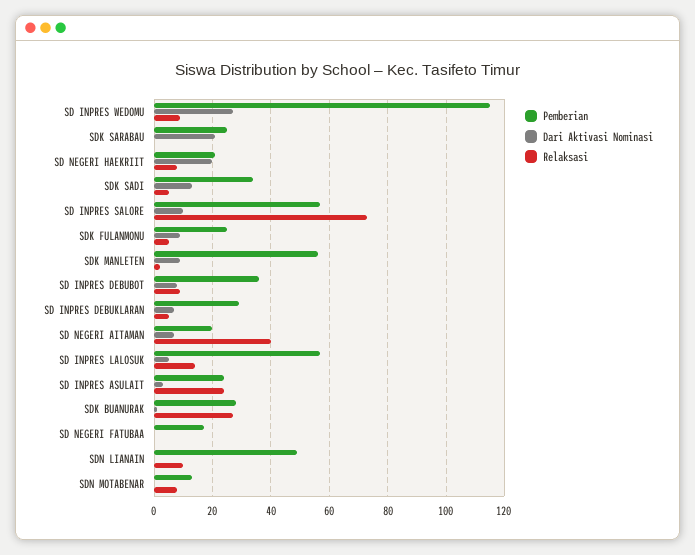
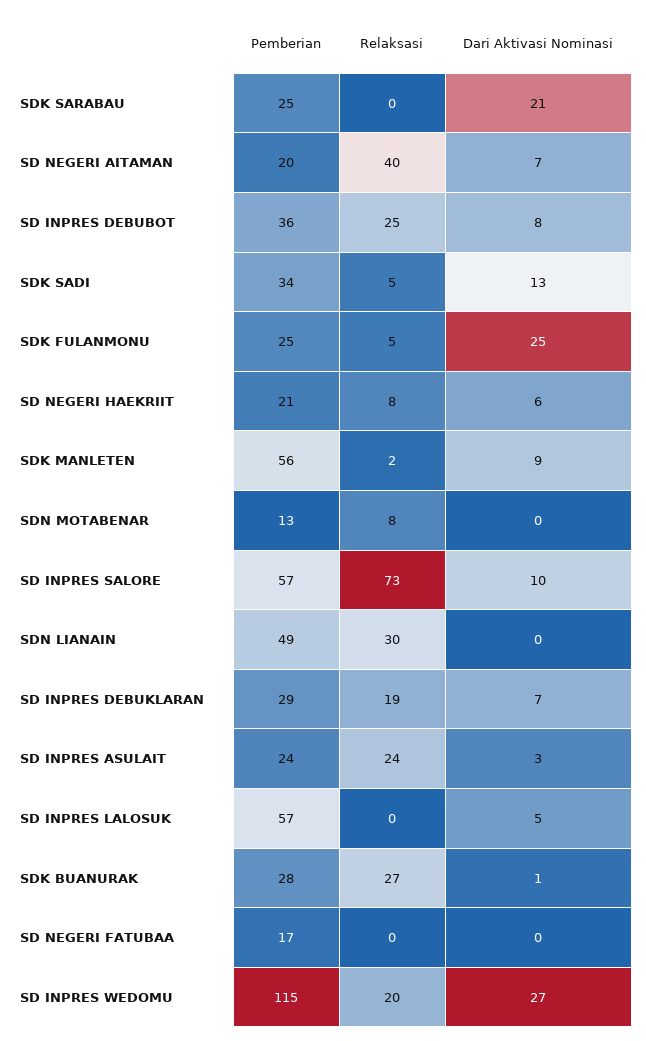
Relaksasi, SD INPRES WEDOMU: 10 -> 20
Dari Aktivasi Nominasi, SD NEGERI HAEKRIIT: 20 -> 6
Dari Aktivasi Nominasi, SDK FULANMONU: 10 -> 25
Relaksasi, SD INPRES DEBUBOT: 10 -> 25
Relaksasi, SD INPRES DEBUKLARAN: 5 -> 19
Relaksasi, SD INPRES LALOSUK: 15 -> 0
Relaksasi, SDN LIANAIN: 10 -> 30

